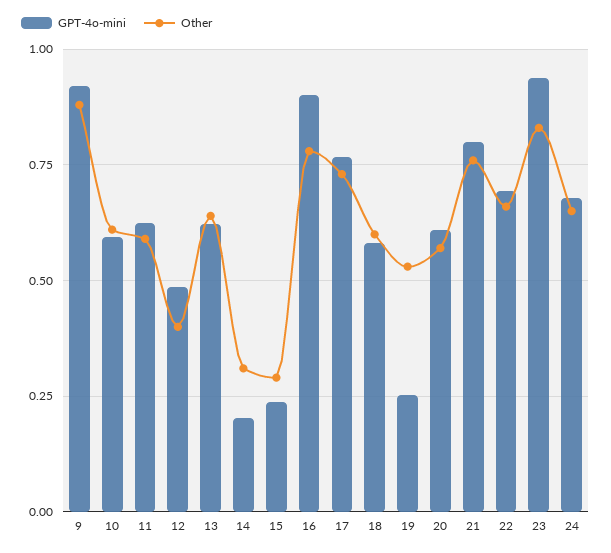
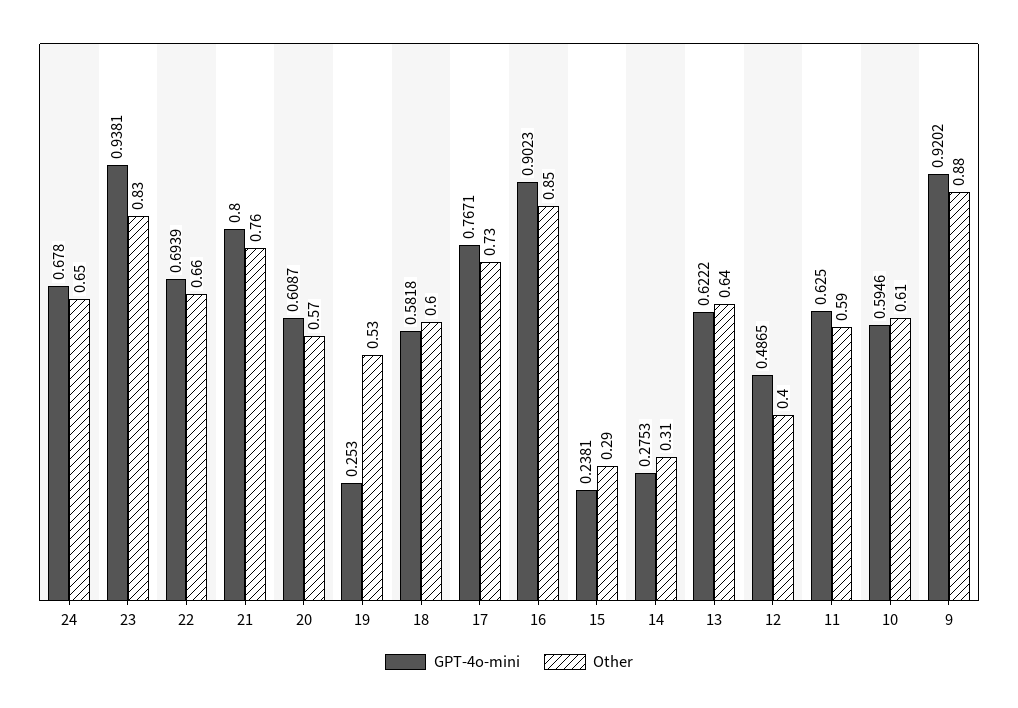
GPT-4o-mini, 14: 0.2 -> 0.2753
Other, 16: 0.775 -> 0.85

